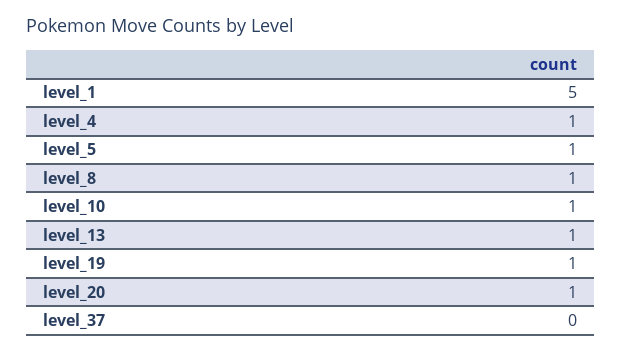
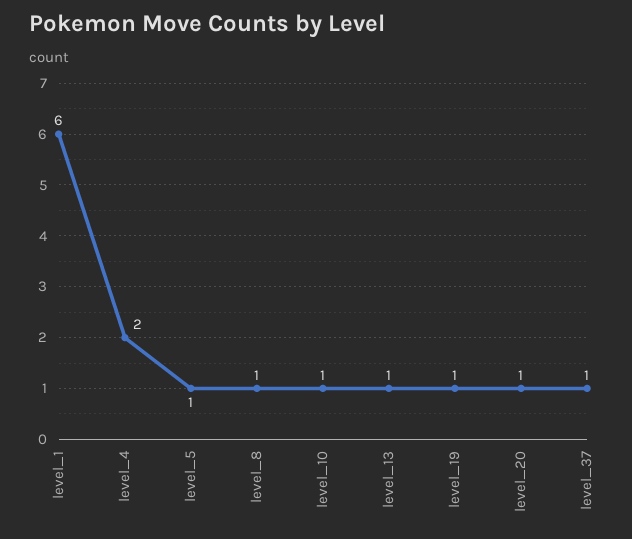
level_1: 5 -> 6
level_4: 1 -> 2
level_37: 0 -> 1

